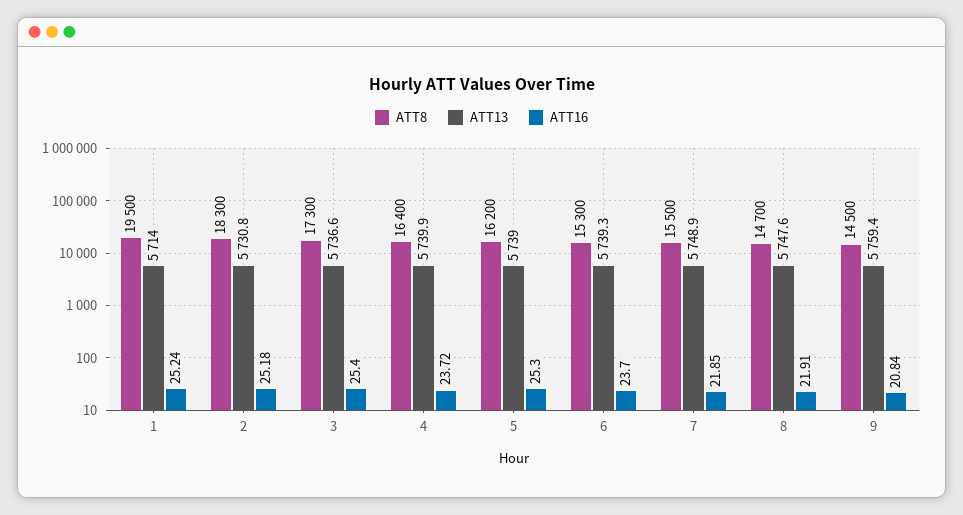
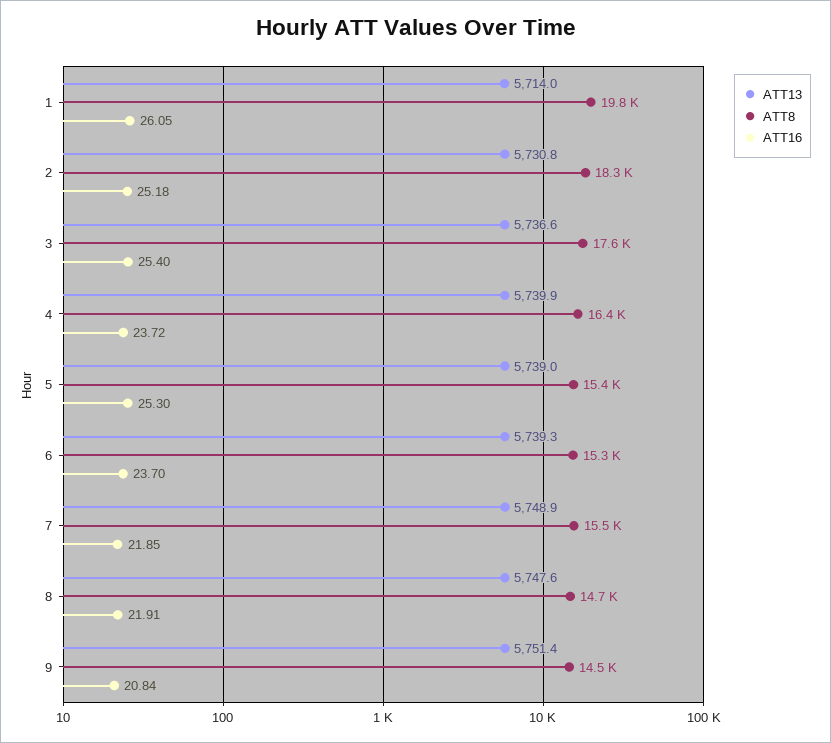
ATT8, 1: 19500 -> 19800
ATT16, 1: 25.24 -> 26.05
ATT8, 3: 17300 -> 17600
ATT8, 5: 16200 -> 15400
ATT13, 9: 5759.4 -> 5751.4

